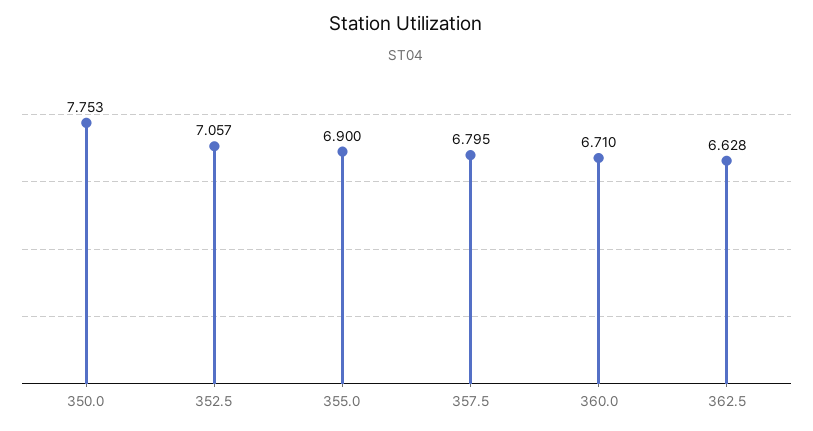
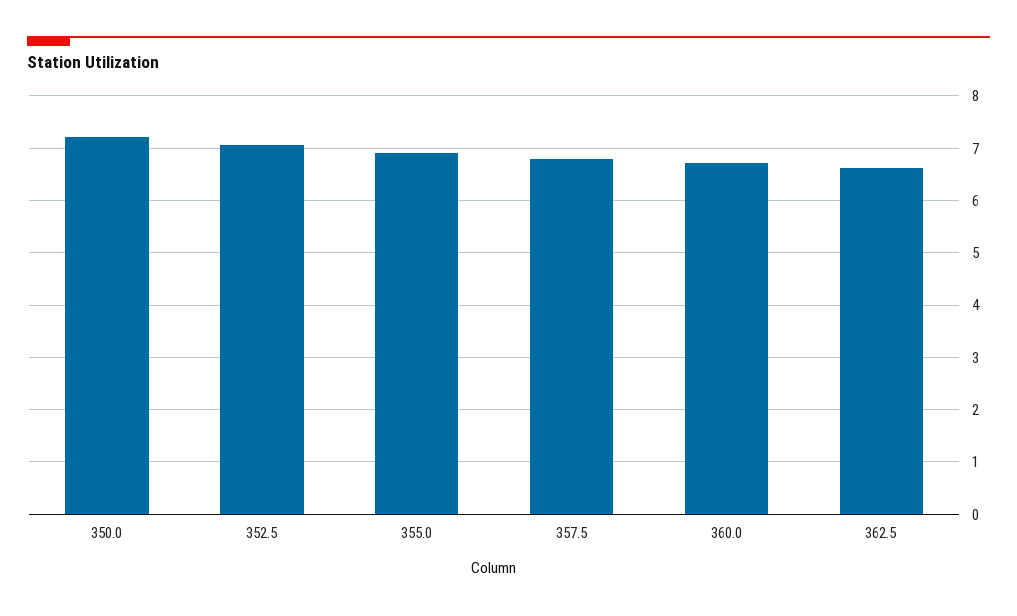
350.0: 7.753 -> 7.2

